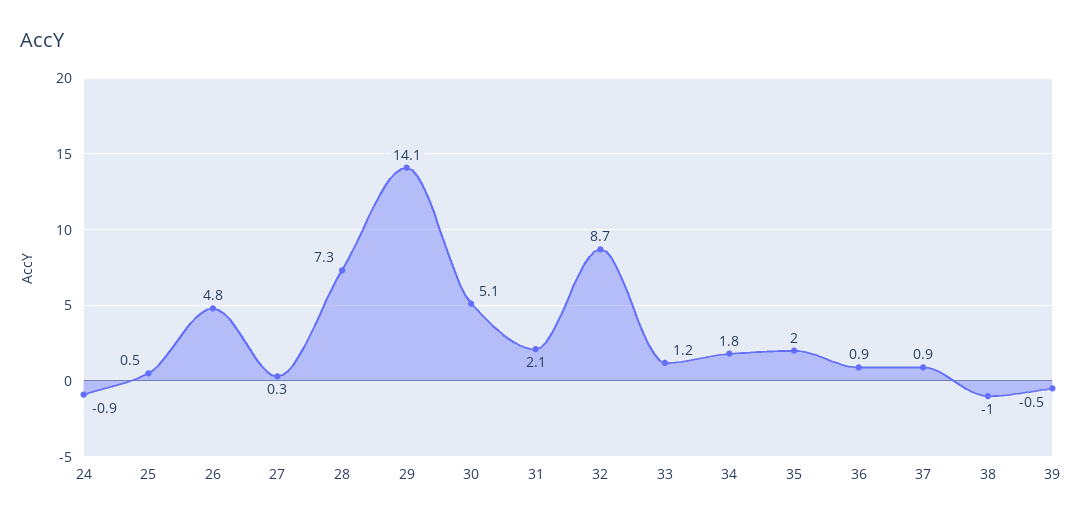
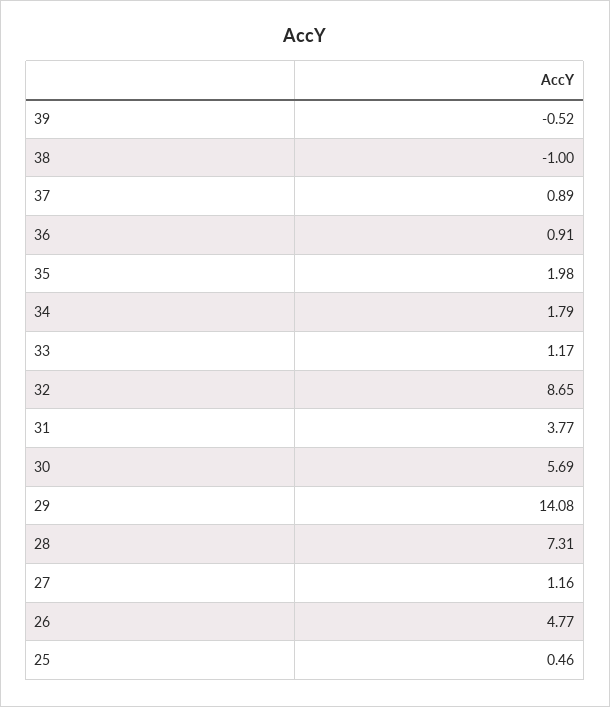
24: -0.9 -> none
27: 0.3 -> 1.16
30: 5.1 -> 5.69
31: 2.1 -> 3.77

